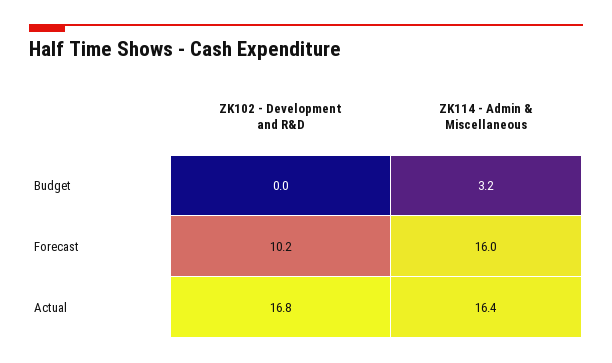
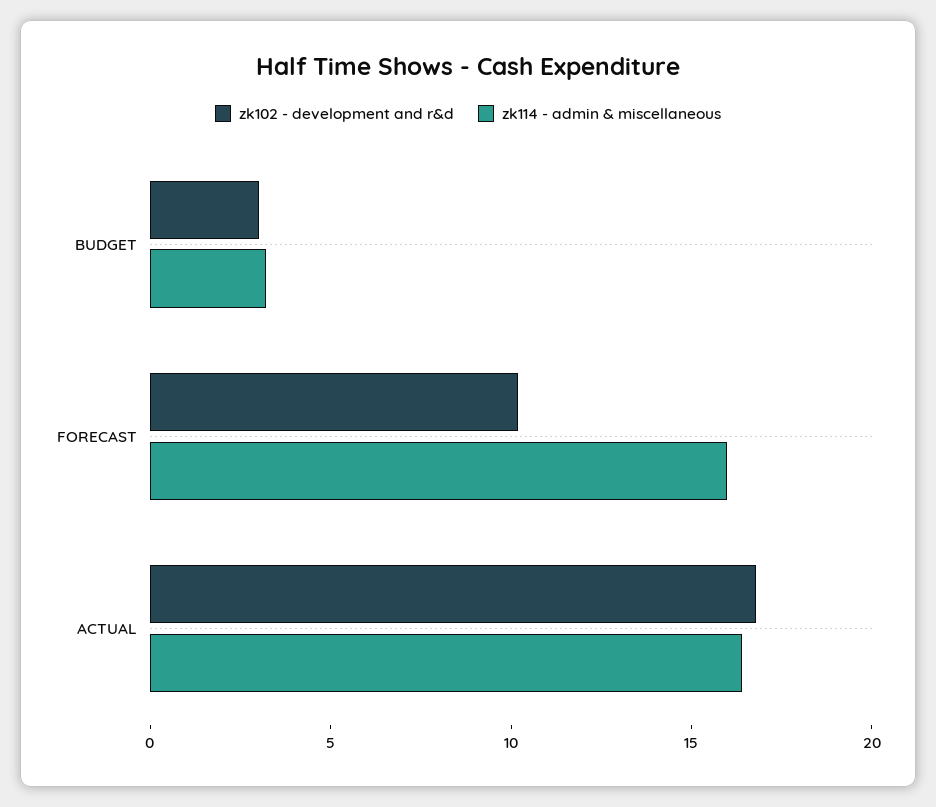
ZK102 - Development and R&D, Budget: 0 -> 3

